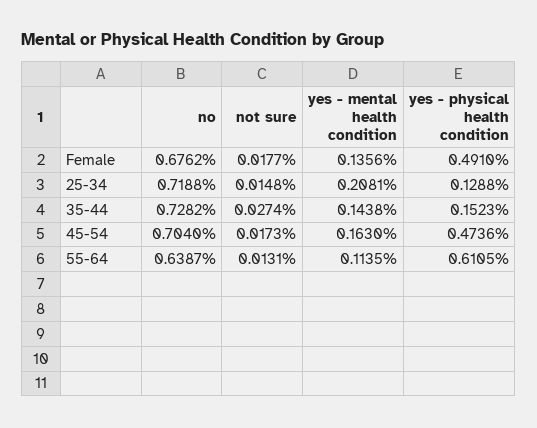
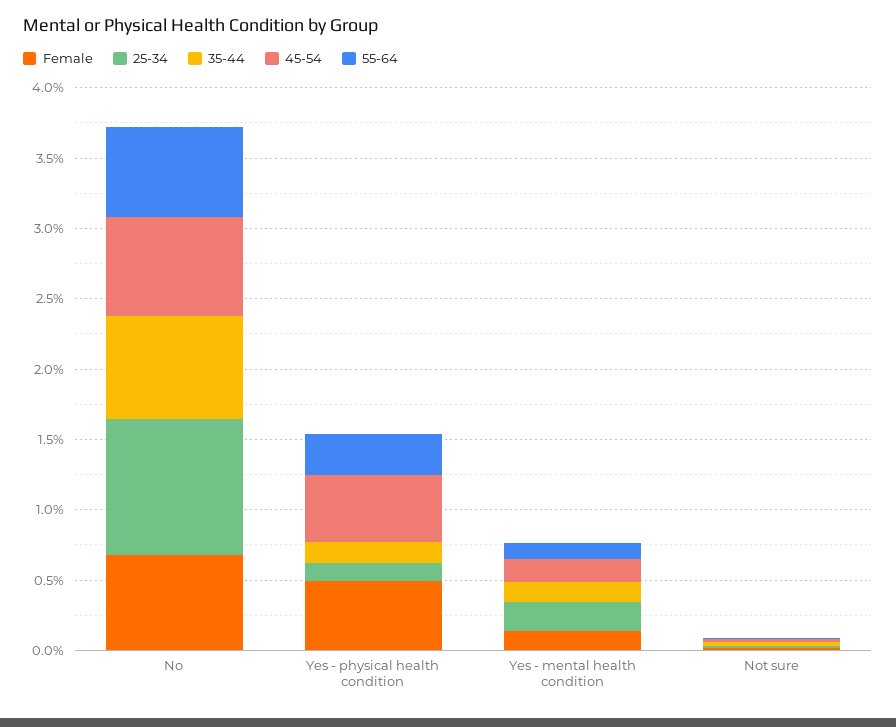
25-34, no: 0.7188 -> 1
55-64, yes - physical health condition: 0.6105 -> 0.3

